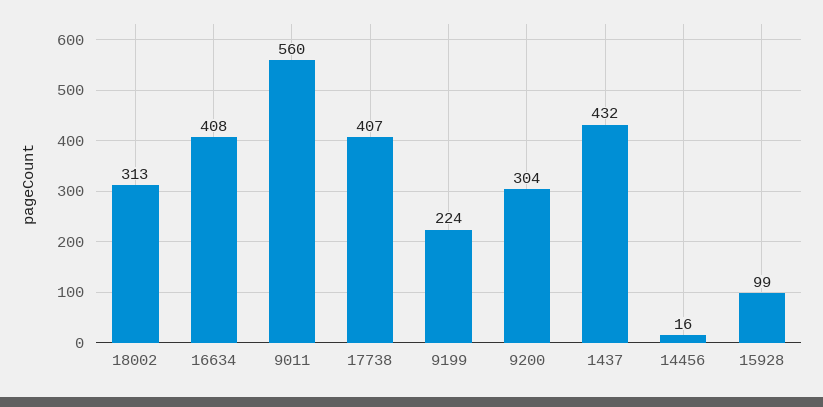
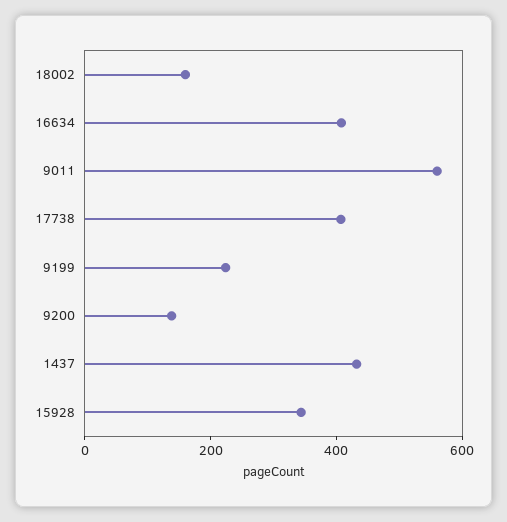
18002: 313 -> 150
9200: 304 -> 150
14456: 16 -> none
15928: 99 -> 350

